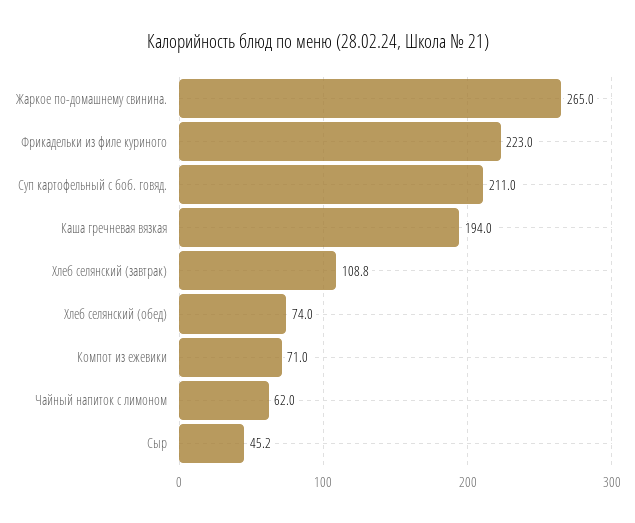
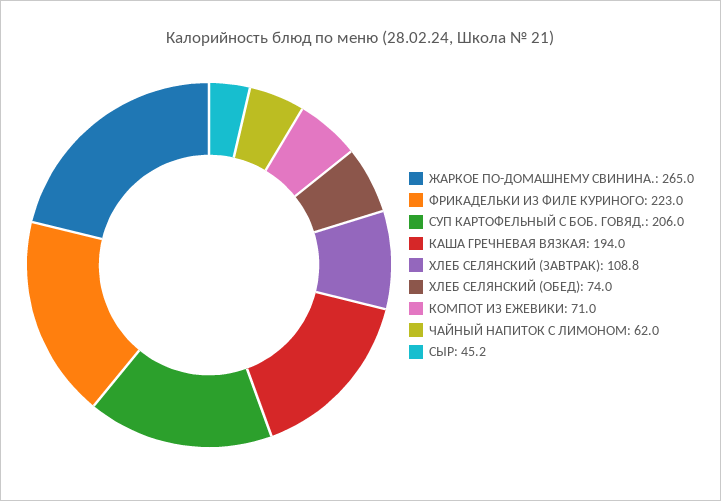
Суп картофельный с боб. говяд.: 211 -> 206

